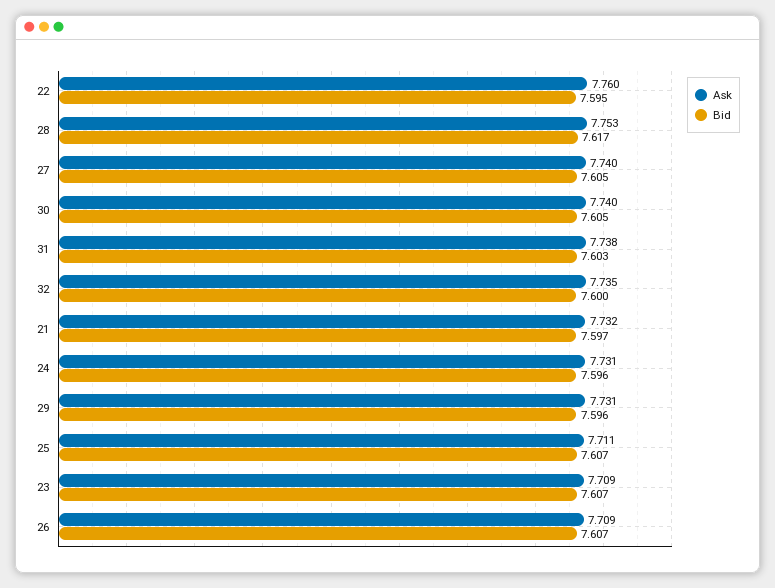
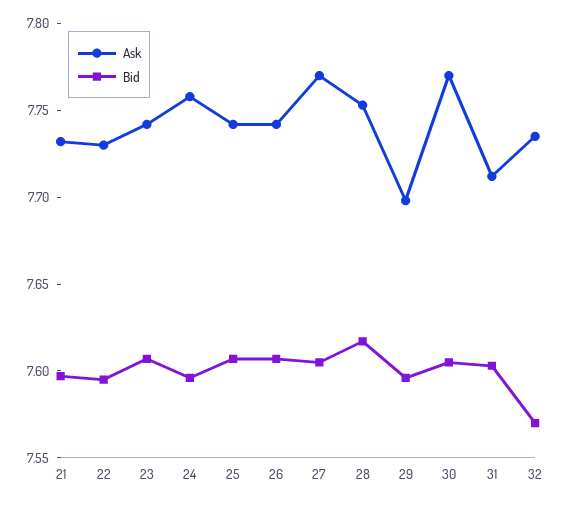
Ask, 22: 7.76 -> 7.73
Ask, 27: 7.74 -> 7.77
Ask, 30: 7.74 -> 7.77
Ask, 31: 7.738 -> 7.71
Bid, 32: 7.6 -> 7.57
Ask, 24: 7.731 -> 7.76
Ask, 29: 7.731 -> 7.7
Ask, 25: 7.711 -> 7.74
Ask, 23: 7.709 -> 7.74
Ask, 26: 7.709 -> 7.74

